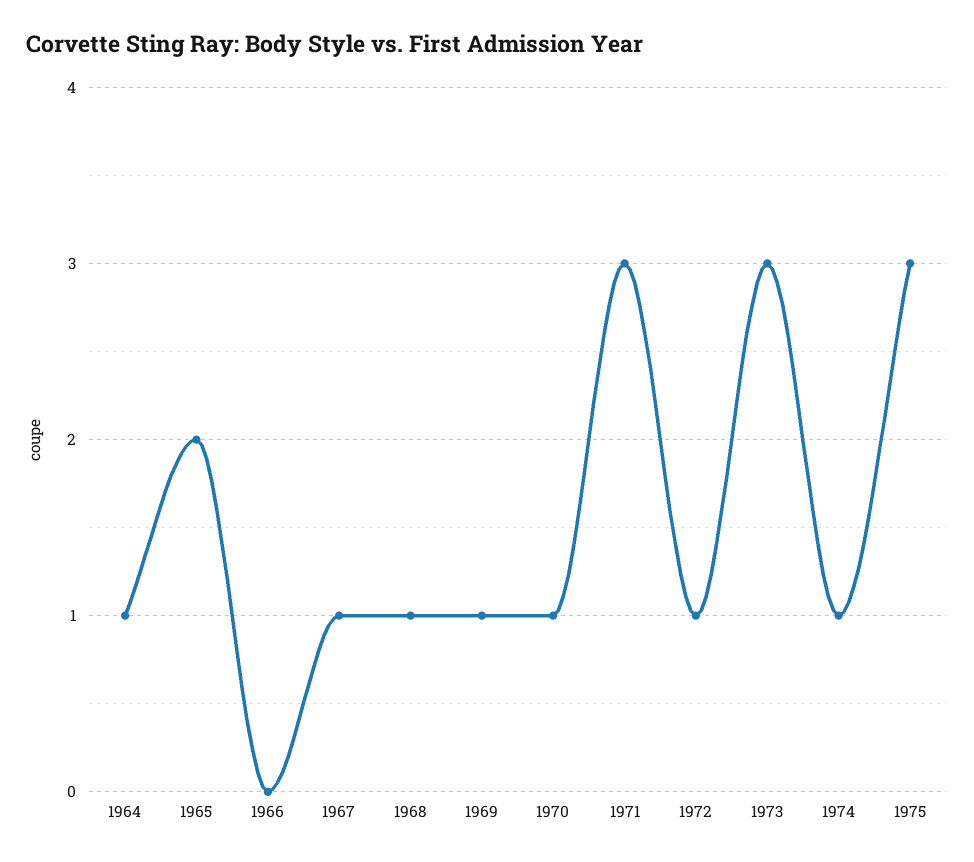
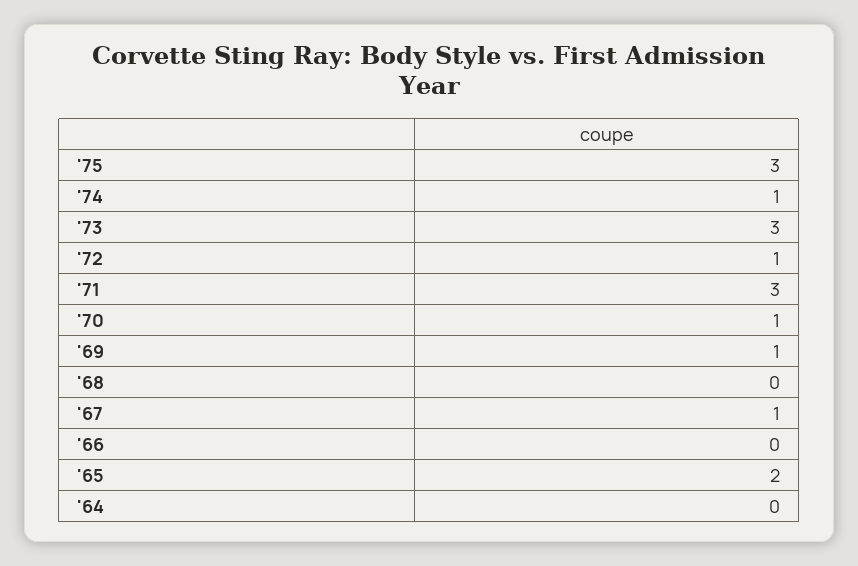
1964: 1 -> 0
1968: 1 -> 0

